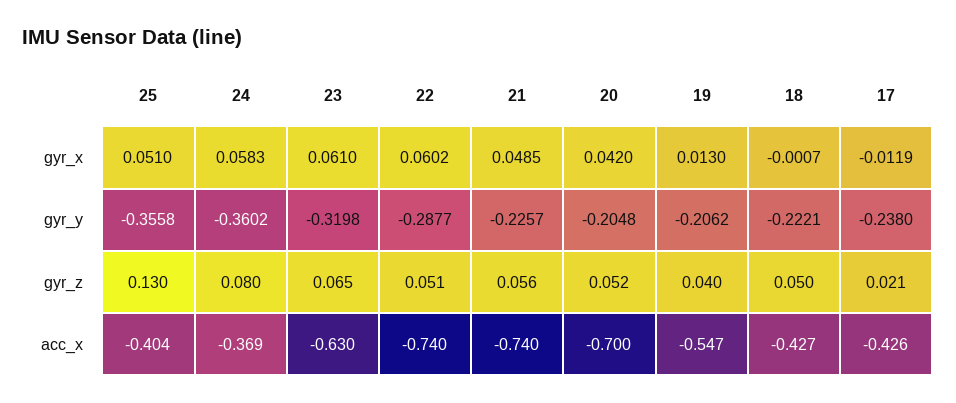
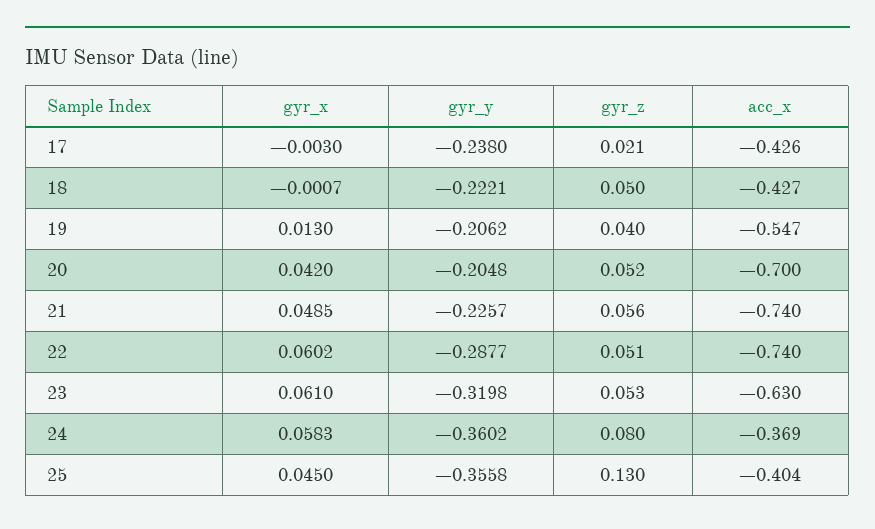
25, gyr_x: 0.051 -> 0.045
17, gyr_x: -0.0119 -> -0.003
23, gyr_z: 0.065 -> 0.053

